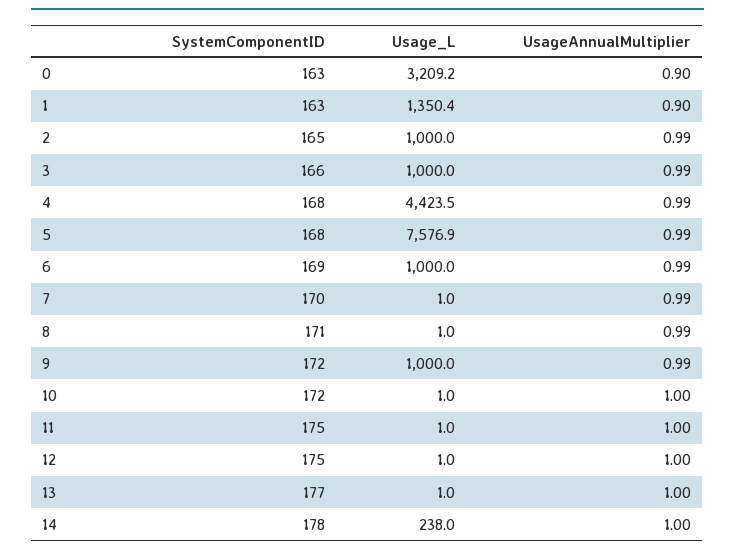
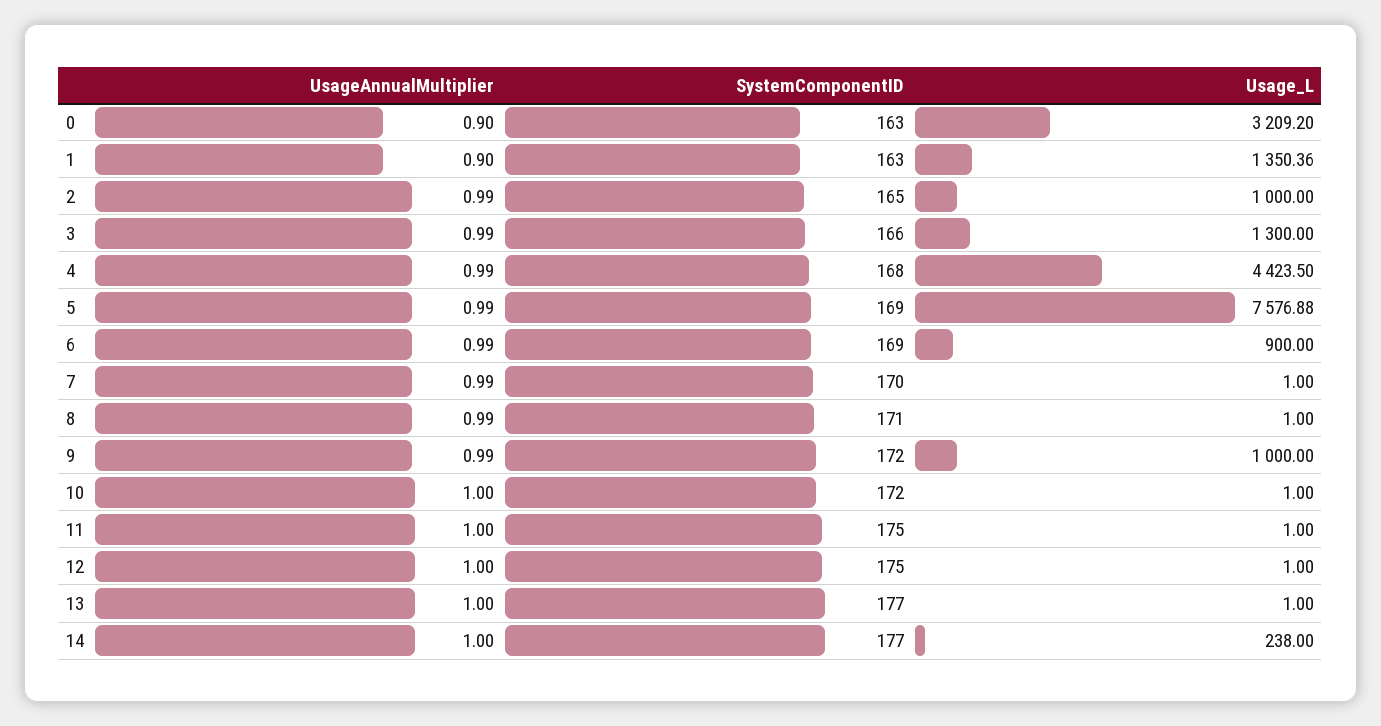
Usage_L, 3: 1000 -> 1300
SystemComponentID, 5: 168 -> 169
Usage_L, 6: 1000 -> 900
SystemComponentID, 14: 178 -> 177

